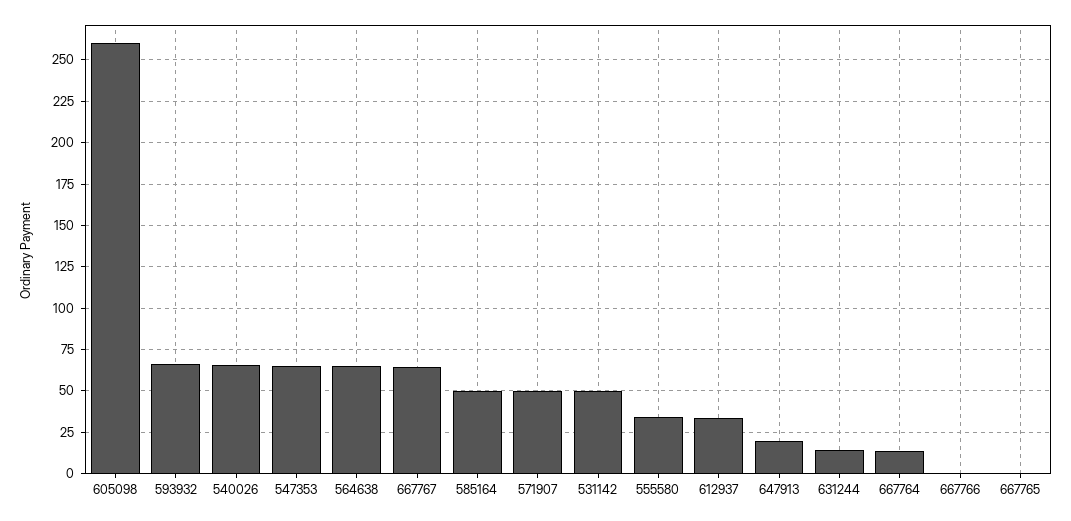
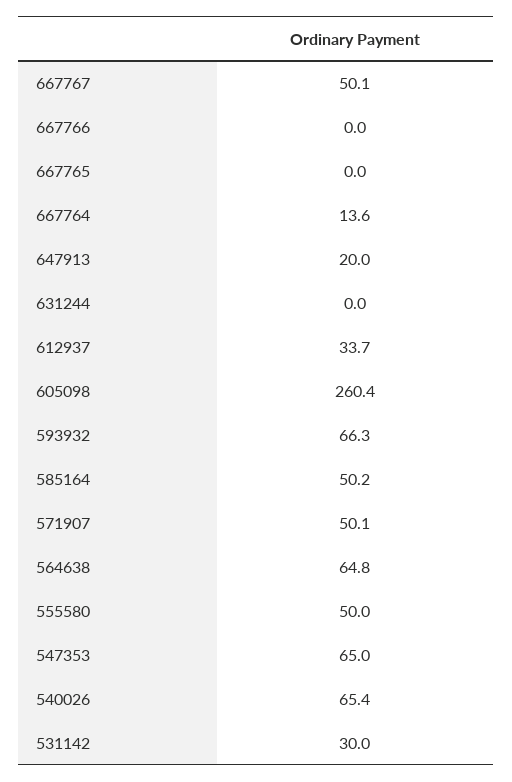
667767: 65 -> 50.1
531142: 50 -> 30
555580: 35 -> 50
631244: 15 -> 0

